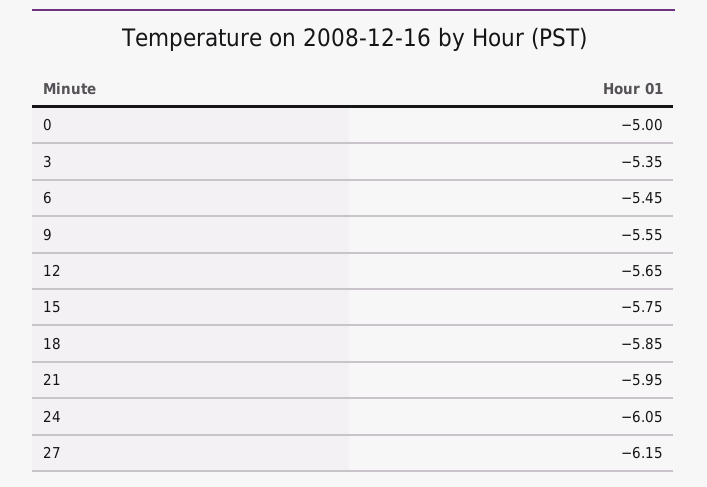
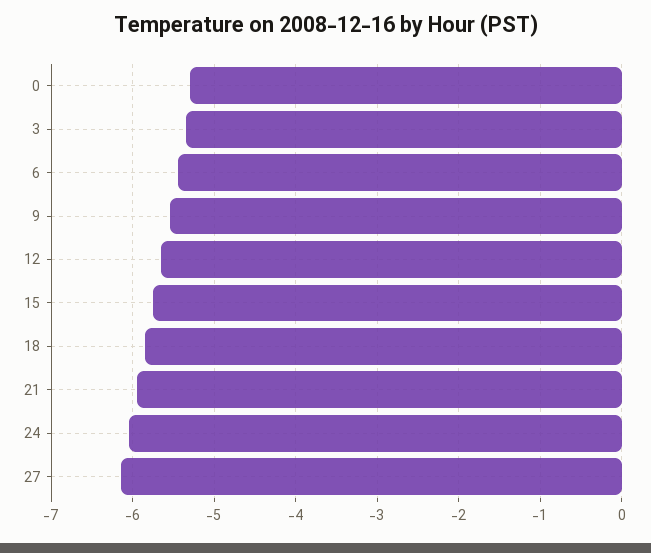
0: -5 -> -5.3

